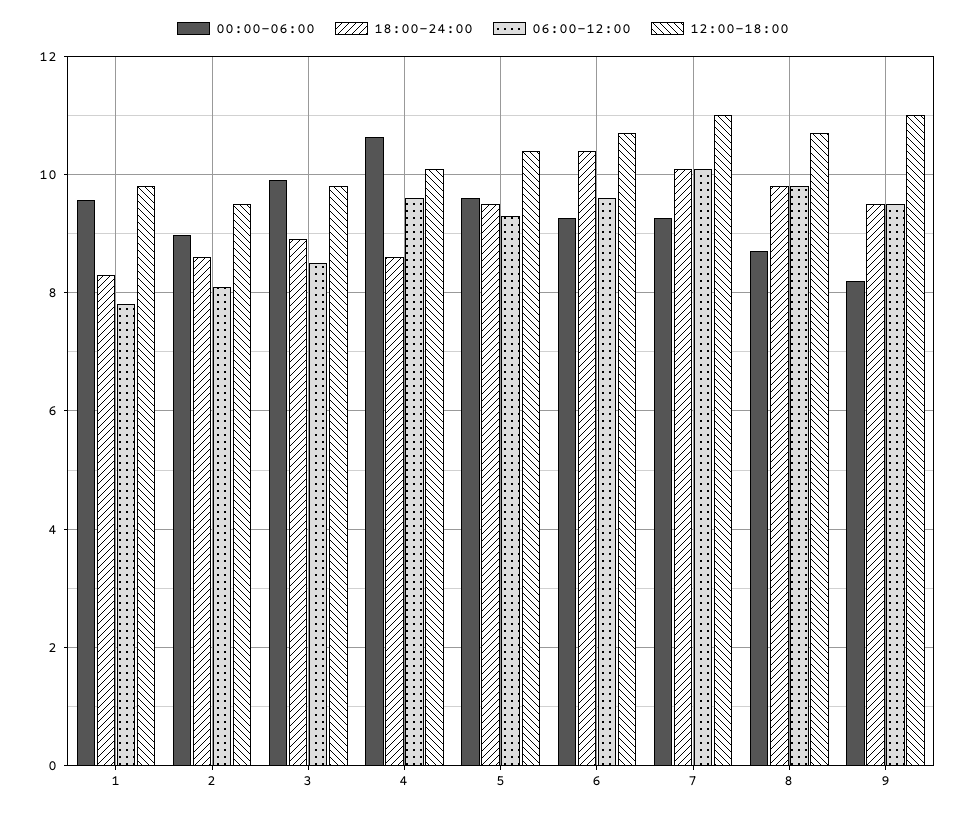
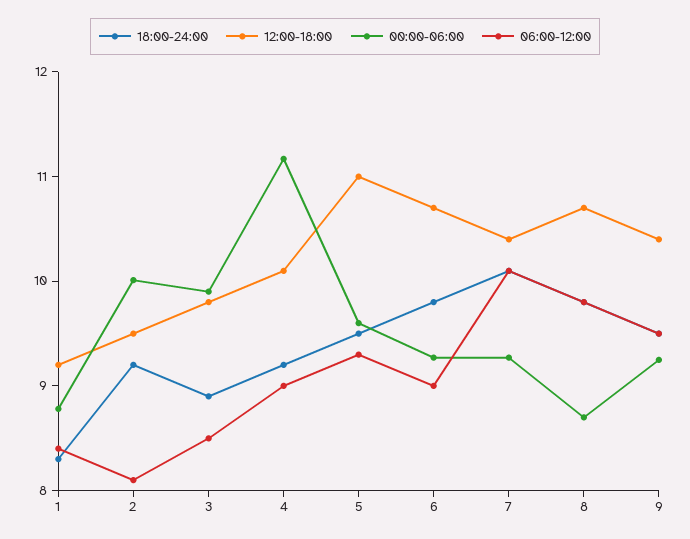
00:00-06:00, 1: 9.6 -> 8.8
06:00-12:00, 1: 7.8 -> 8.4
12:00-18:00, 1: 9.8 -> 9.2
00:00-06:00, 2: 9 -> 10
18:00-24:00, 2: 8.6 -> 9.2
00:00-06:00, 4: 10.6 -> 11.2
18:00-24:00, 4: 8.6 -> 9.2
06:00-12:00, 4: 9.6 -> 9
12:00-18:00, 5: 10.4 -> 11
18:00-24:00, 6: 10.4 -> 9.8
06:00-12:00, 6: 9.6 -> 9
12:00-18:00, 7: 11 -> 10.4
00:00-06:00, 9: 8.2 -> 9.2
12:00-18:00, 9: 11 -> 10.4

